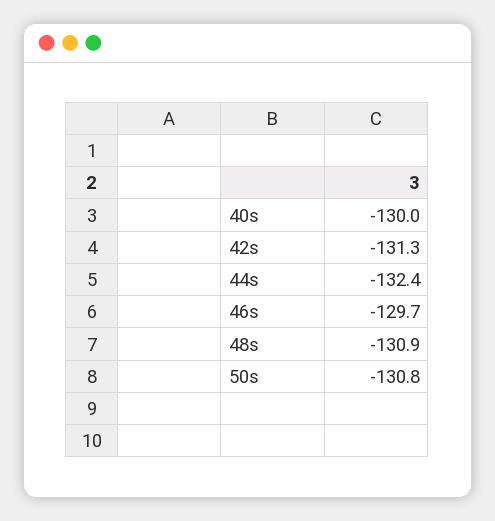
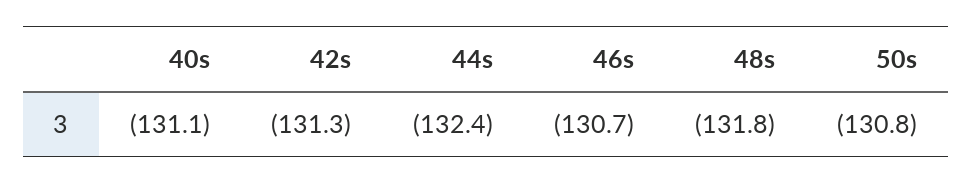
40s: -130 -> -131.1
46s: -129.7 -> -130.7
48s: -130.9 -> -131.8

